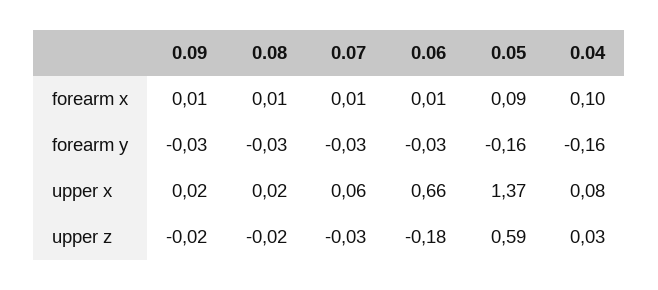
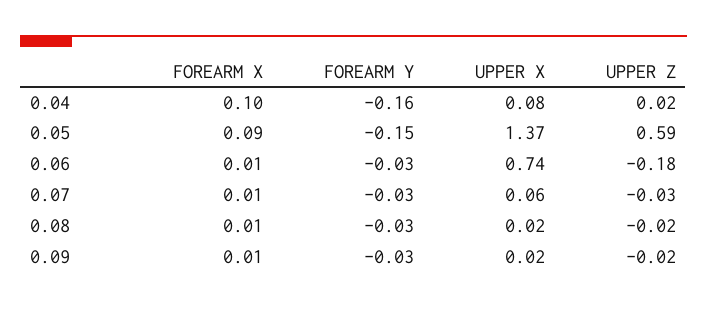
0.05, forearm y: -0.16 -> -0.15
0.06, upper x: 0.66 -> 0.74
0.04, upper z: 0.03 -> 0.02

